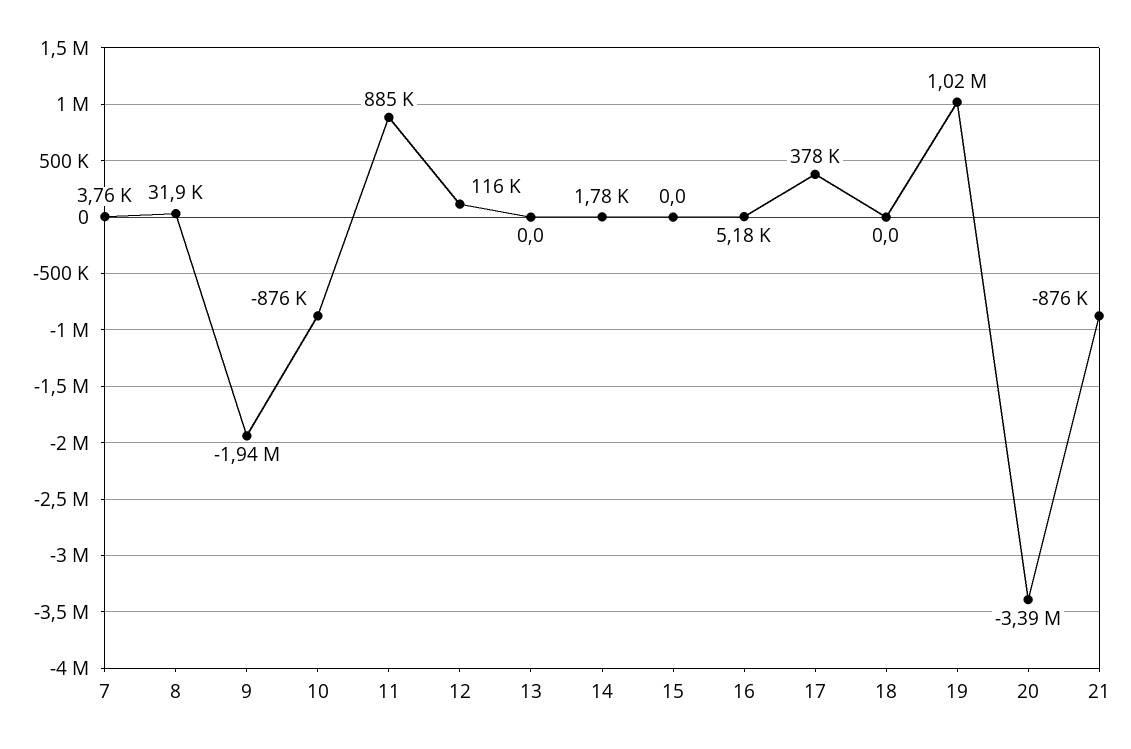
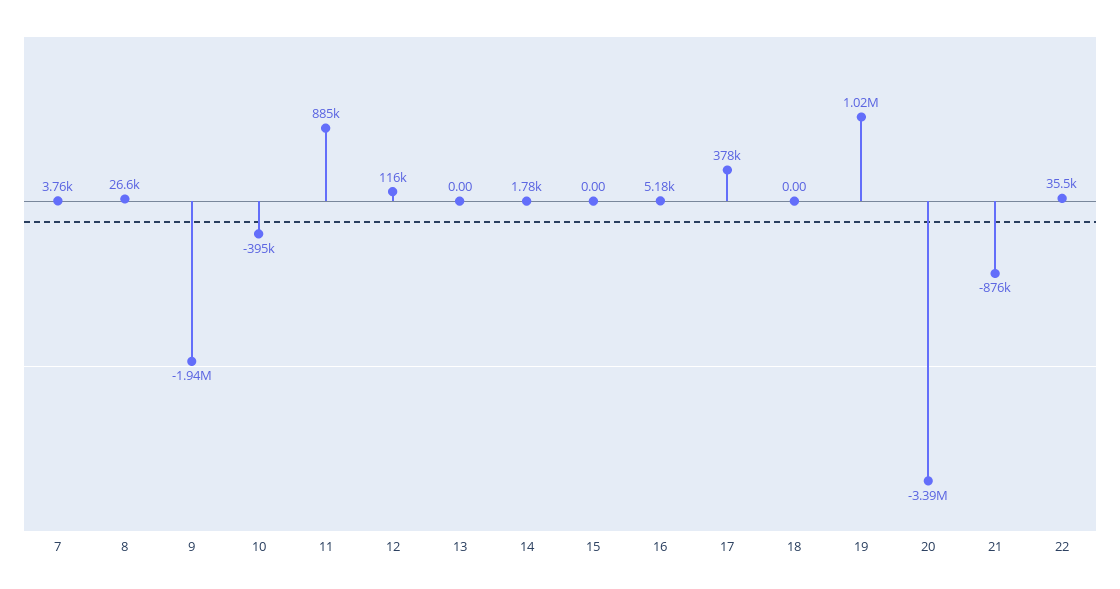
8: 31900 -> 26600
10: -876000 -> -395000
22: none -> 35500

